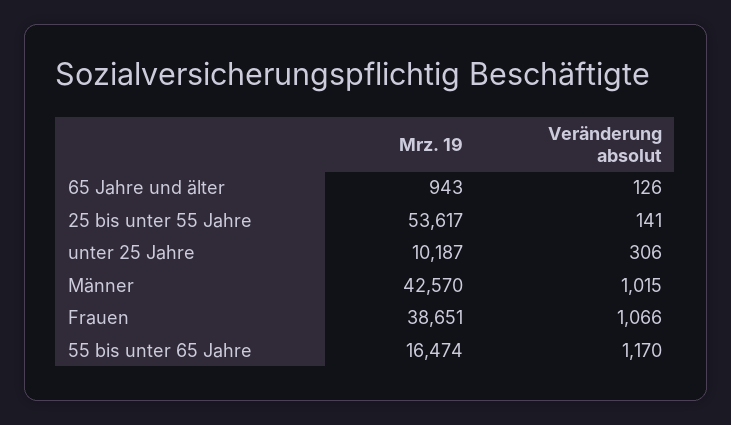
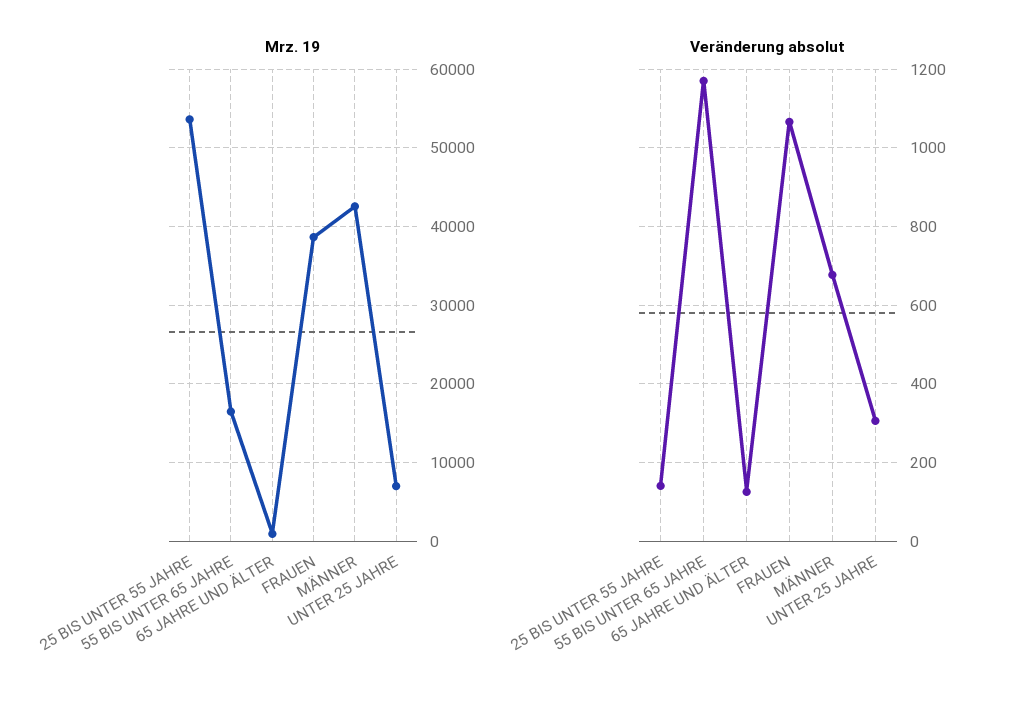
Mrz. 19, unter 25 Jahre: 10187 -> 7000
Veränderung absolut, Männer: 1015 -> 680

